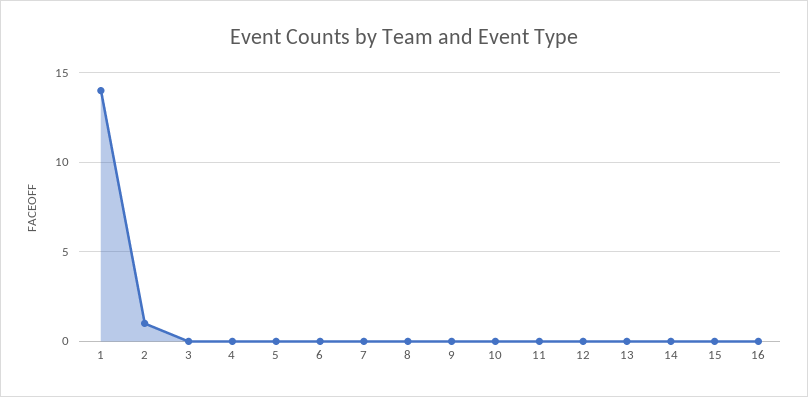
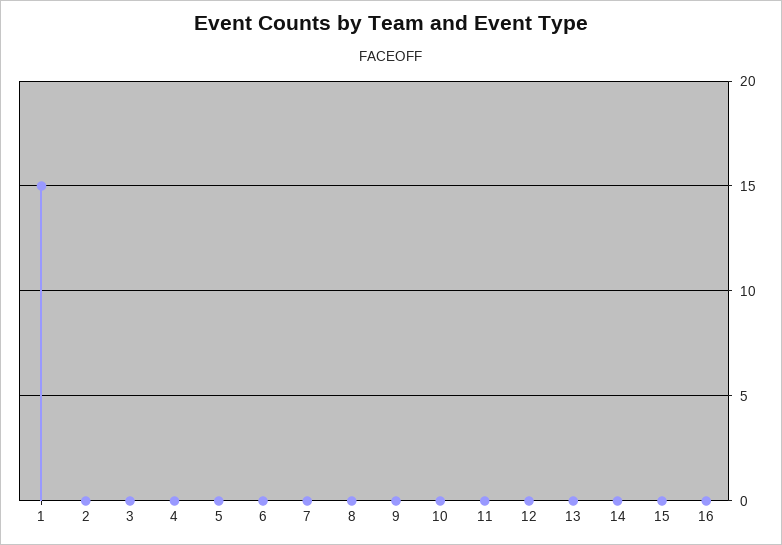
1: 14 -> 15
2: 1 -> 0

